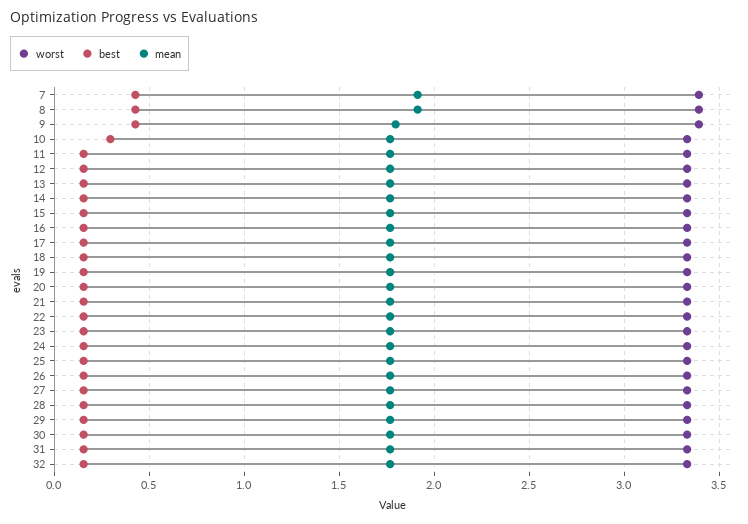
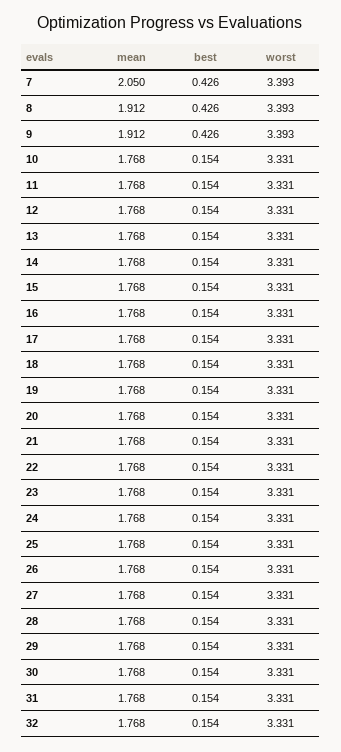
mean, 7: 1.9 -> 2.05
mean, 9: 1.8 -> 1.912
best, 10: 0.3 -> 0.154

